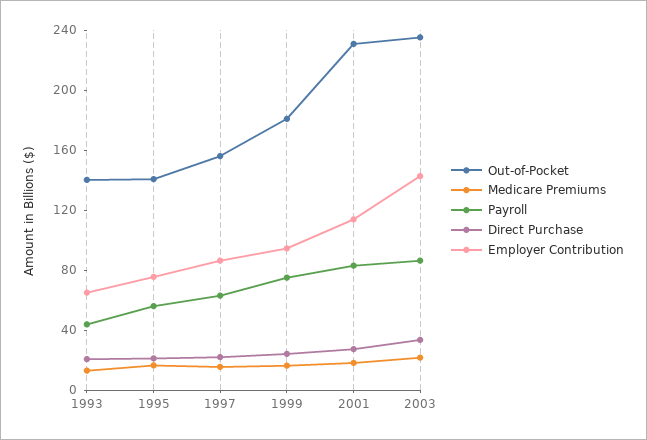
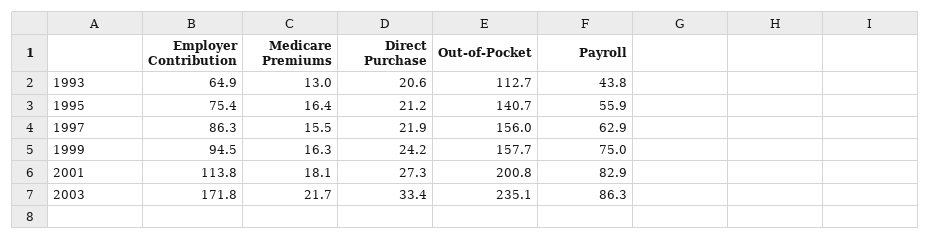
Out-of-Pocket, 1993: 140 -> 112.7
Out-of-Pocket, 1999: 180 -> 157.7
Out-of-Pocket, 2001: 230 -> 200.8
Employer Contribution, 2003: 140 -> 171.8

